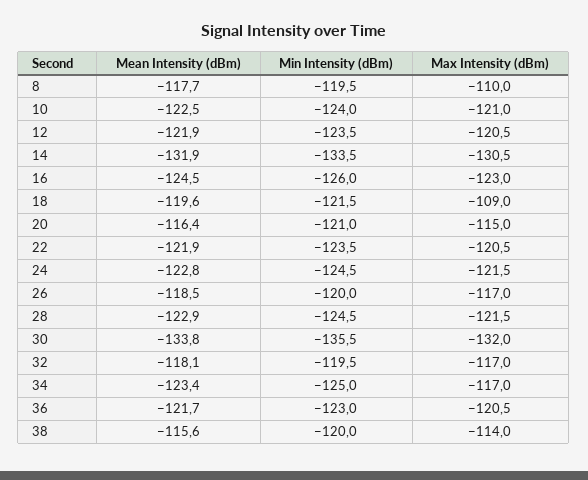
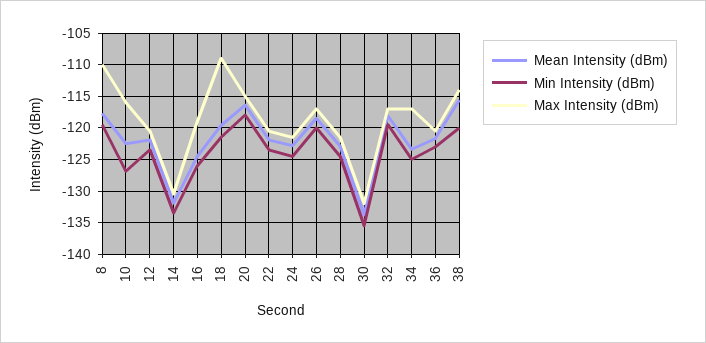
Min Intensity (dBm), 10: -124 -> -127
Max Intensity (dBm), 10: -121 -> -116
Max Intensity (dBm), 16: -123 -> -119
Min Intensity (dBm), 20: -121 -> -118

